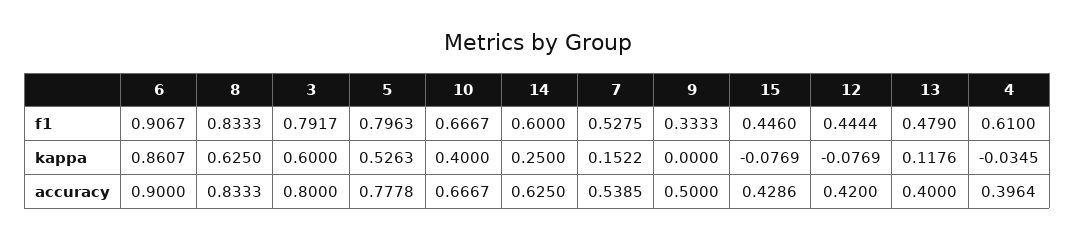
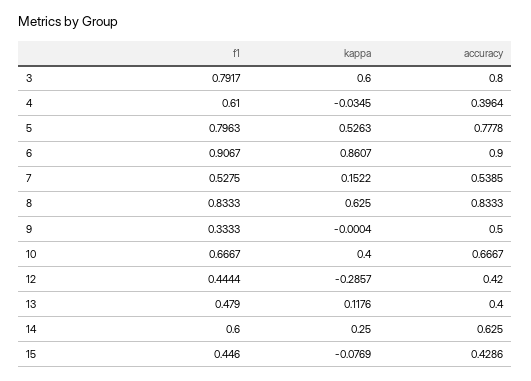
9, kappa: 0 -> -0.0004
12, kappa: -0.0769 -> -0.2857

